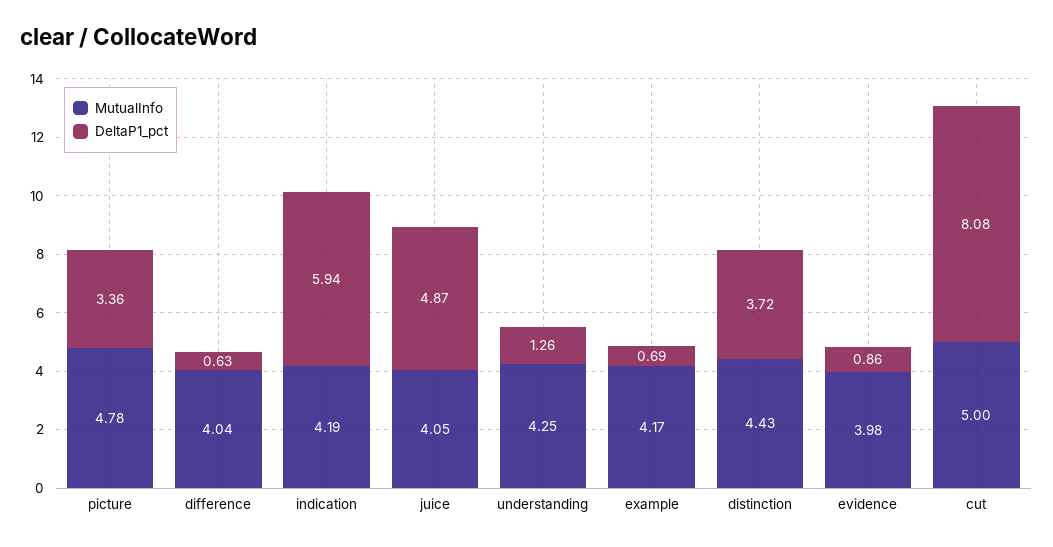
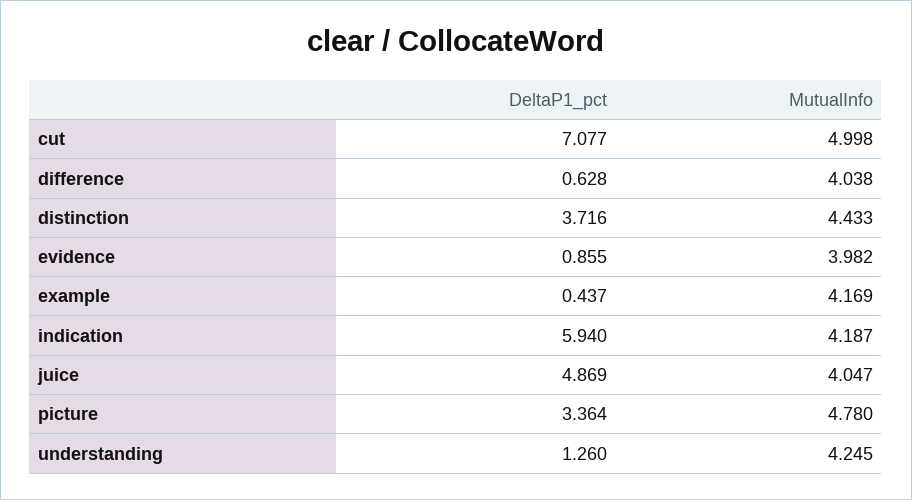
DeltaP1_pct, example: 0.69 -> 0.437
DeltaP1_pct, cut: 8.08 -> 7.077

